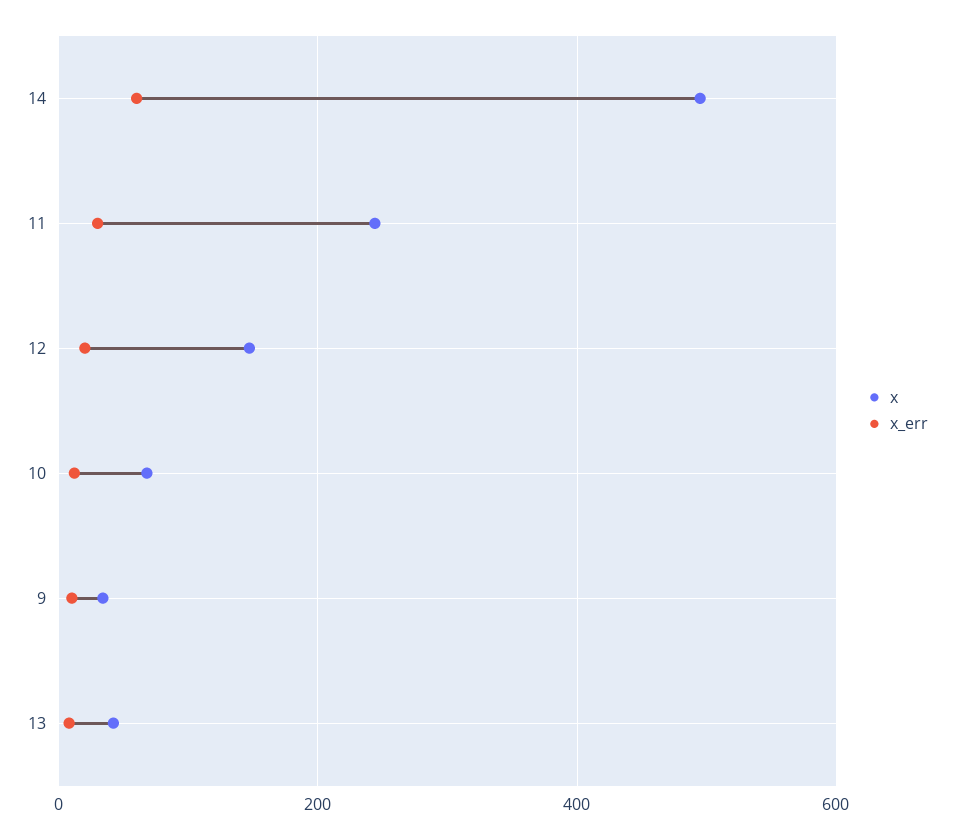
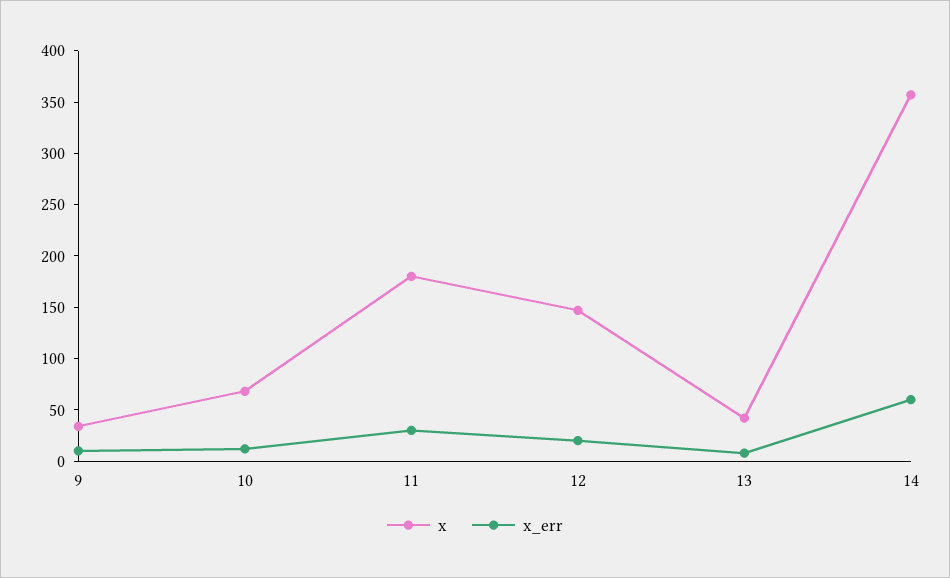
x, 14: 500 -> 360
x, 11: 240 -> 180

